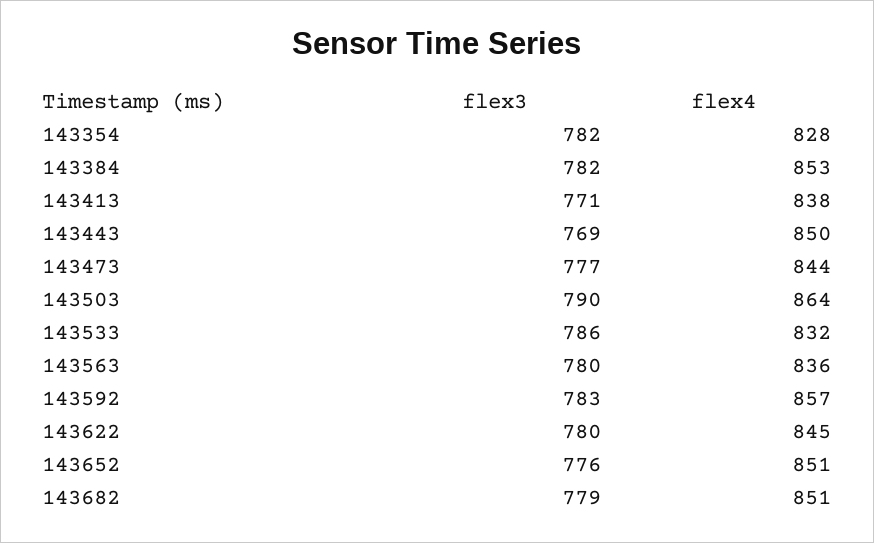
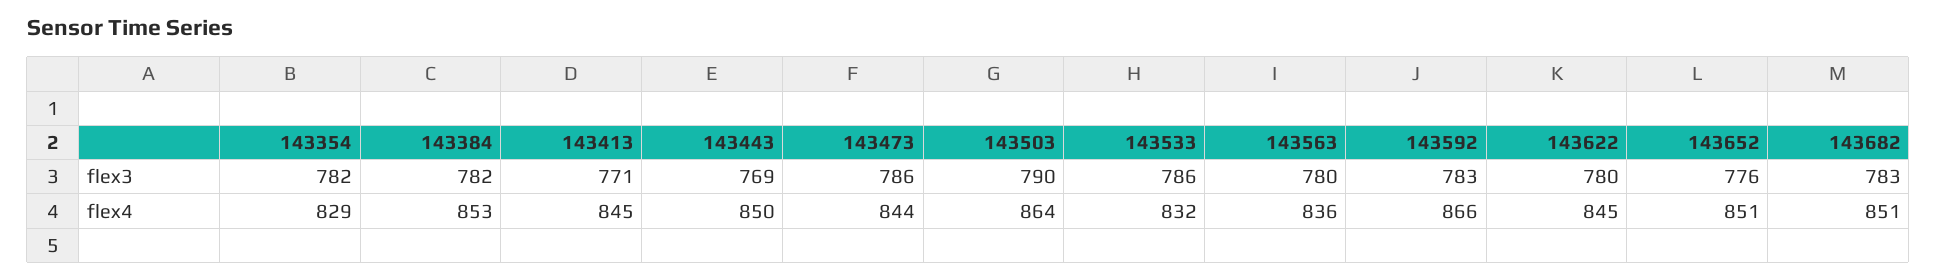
flex4, 143354: 828 -> 829
flex4, 143413: 838 -> 845
flex3, 143473: 777 -> 786
flex4, 143592: 857 -> 866
flex3, 143682: 779 -> 783

